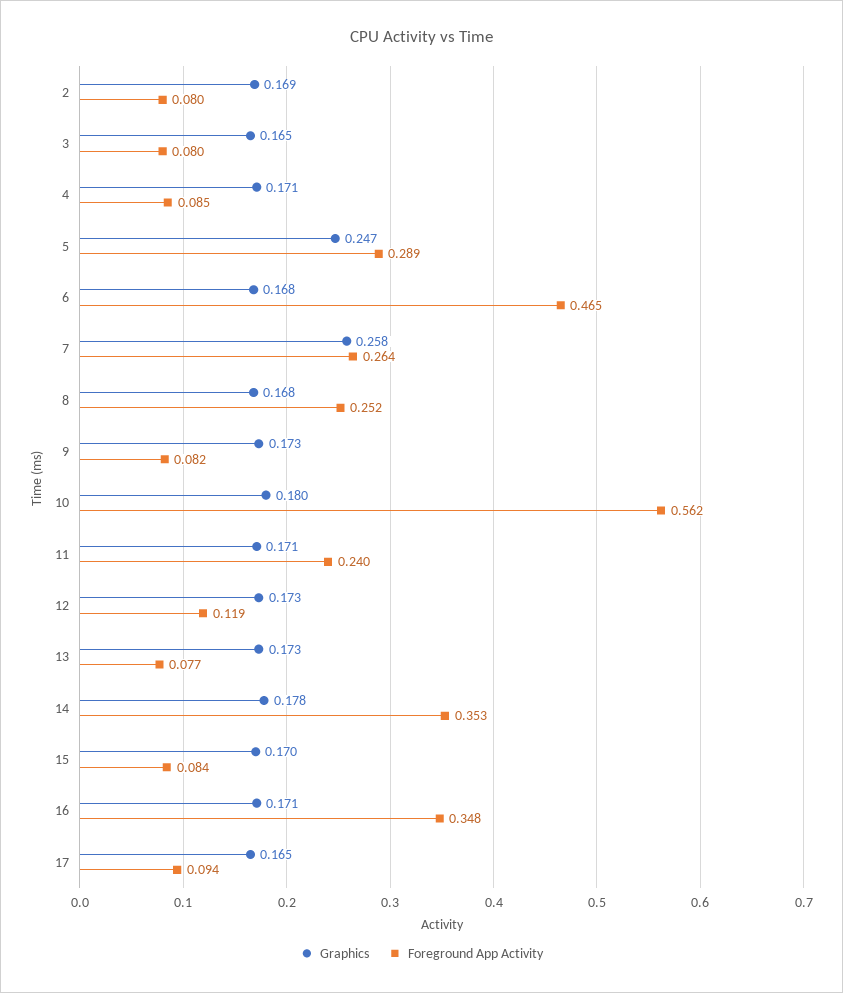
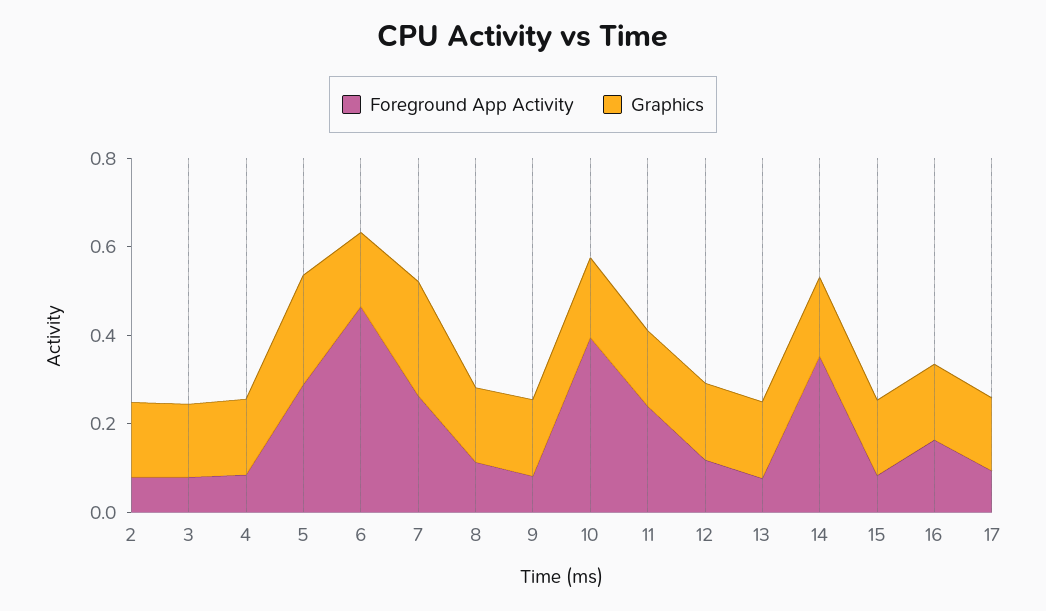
Foreground App Activity, 8: 0.252 -> 0.1
Foreground App Activity, 10: 0.562 -> 0.4
Foreground App Activity, 16: 0.348 -> 0.15

